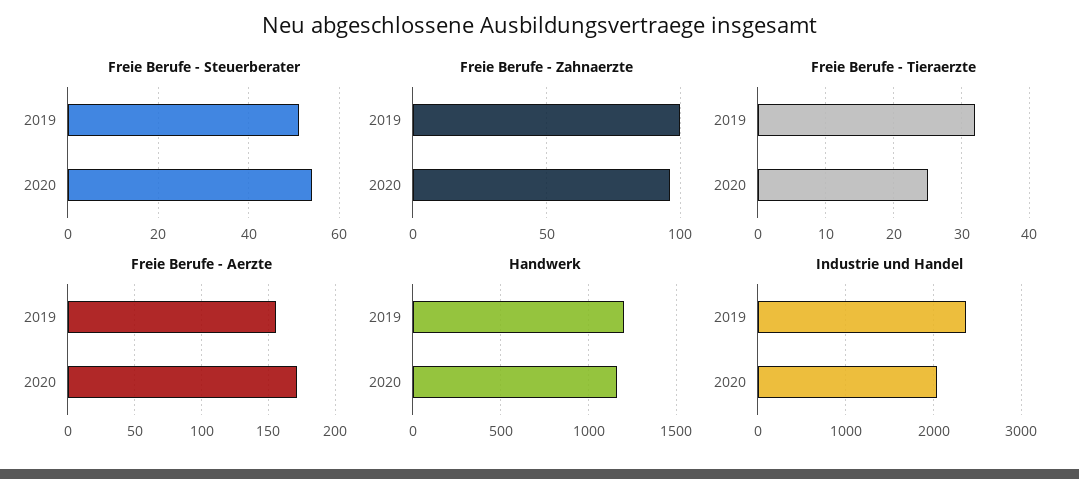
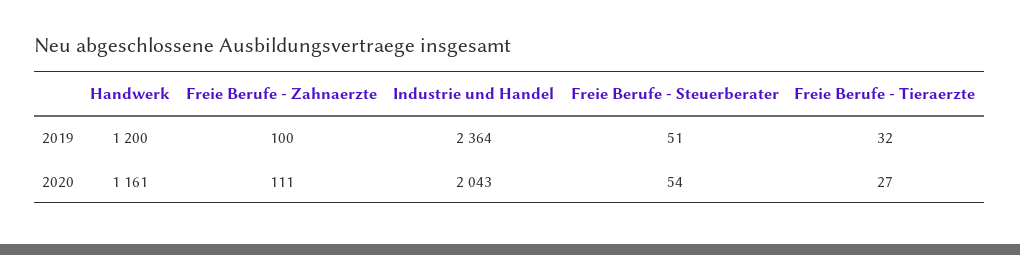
Freie Berufe - Zahnaerzte, 2020: 95 -> 111
Freie Berufe - Tieraerzte, 2020: 25 -> 27
Freie Berufe - Aerzte, 2019: 155 -> none
Freie Berufe - Aerzte, 2020: 170 -> none

